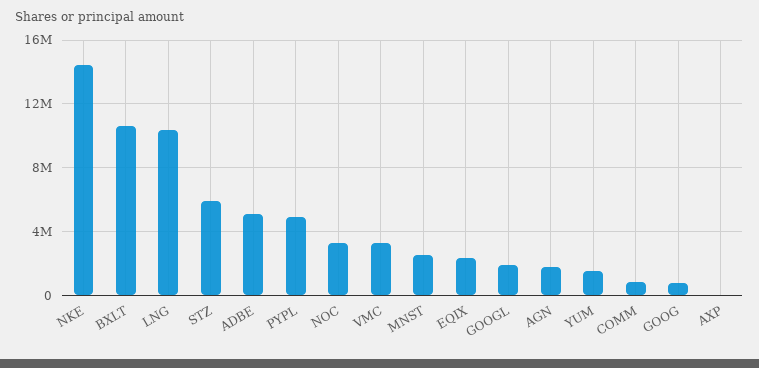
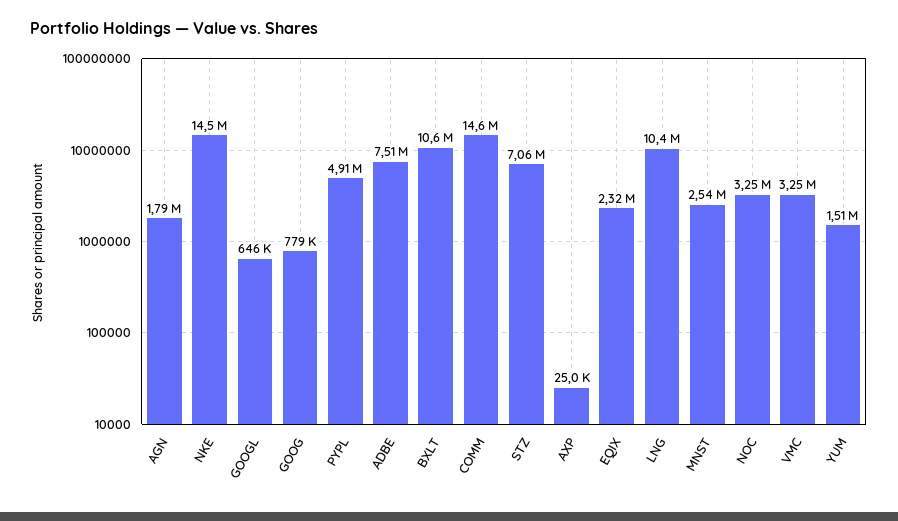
STZ: 6000000 -> 7060000
ADBE: 5000000 -> 7510000
GOOGL: 2000000 -> 646000
COMM: 1000000 -> 14600000

